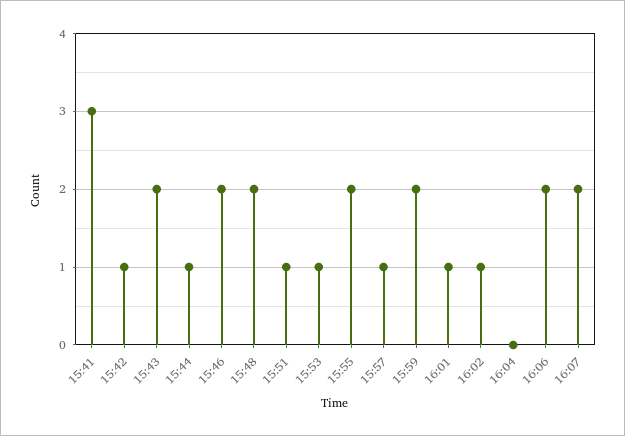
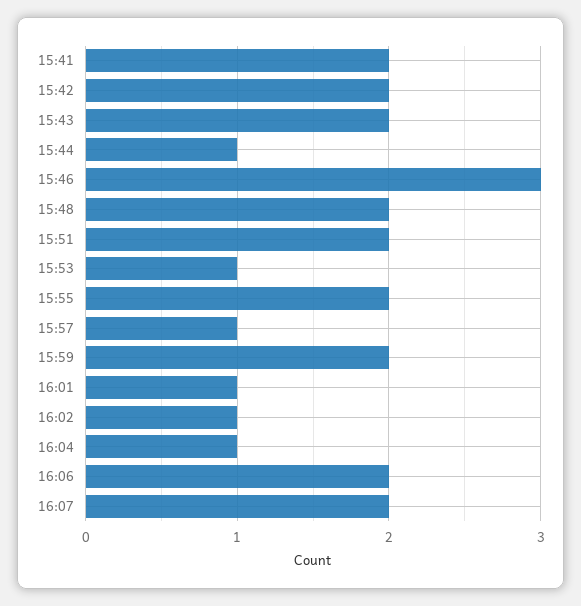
15:41: 3 -> 2
15:42: 1 -> 2
15:46: 2 -> 3
15:51: 1 -> 2
16:04: 0 -> 1

